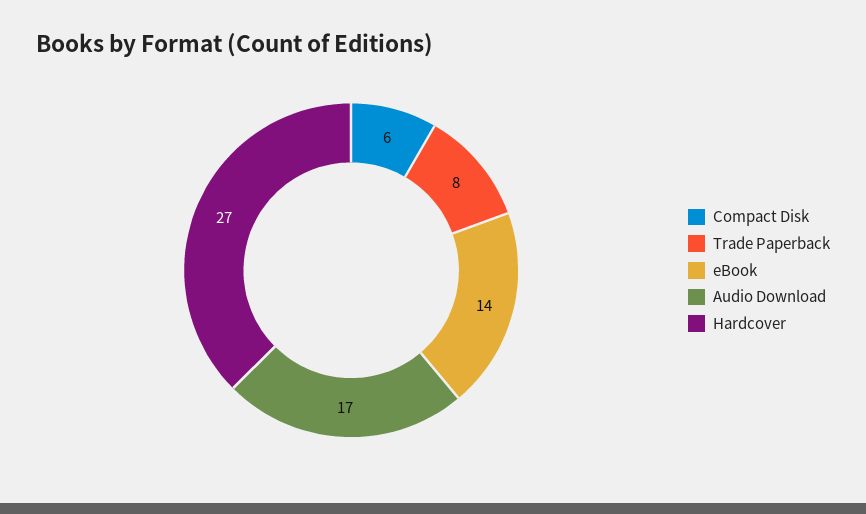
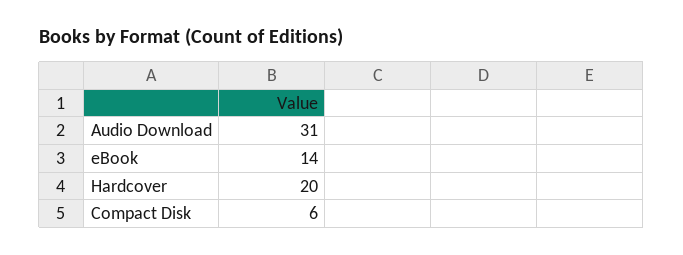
Trade Paperback: 8 -> none
Audio Download: 17 -> 31
Hardcover: 27 -> 20

